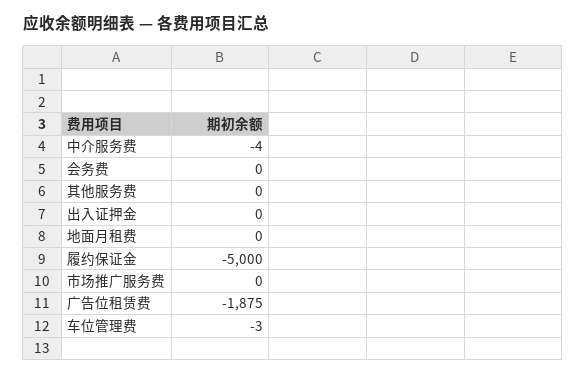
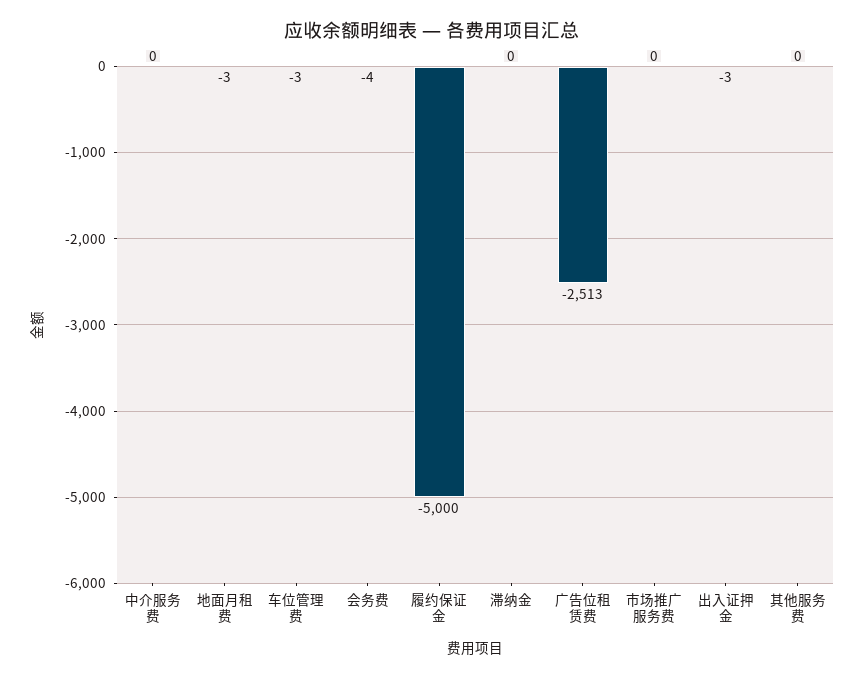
中介服务费: -4 -> 0
会务费: 0 -> -4
出入证押金: 0 -> -3
地面月租费: 0 -> -3
广告位租赁费: -1875 -> -2513
滞纳金: none -> 0

